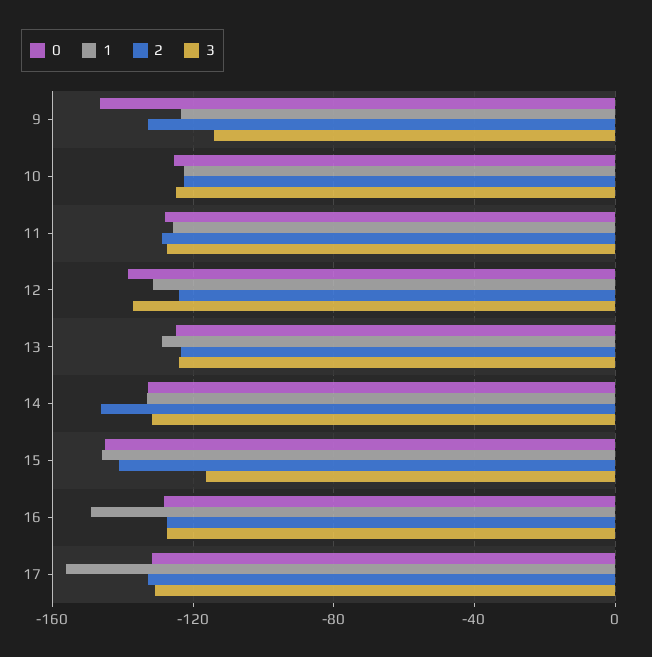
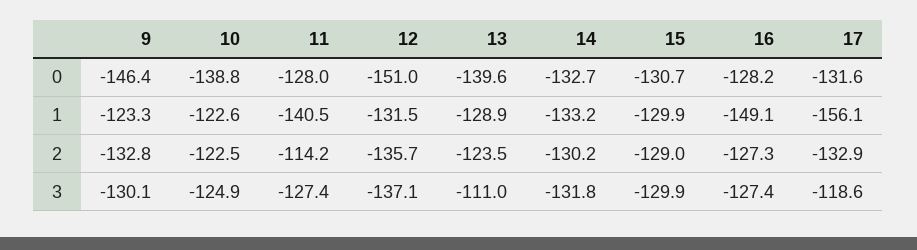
3, 9: -115 -> -130.1
0, 10: -125 -> -138.8
1, 11: -125 -> -140.5
2, 11: -130 -> -114.2
0, 12: -140 -> -151
2, 12: -125 -> -135.7
0, 13: -125 -> -139.6
3, 13: -125 -> -111
2, 14: -145 -> -130.2
0, 15: -145 -> -130.7
1, 15: -145 -> -129.9
2, 15: -140 -> -129
3, 15: -115 -> -129.9
3, 17: -130 -> -118.6

